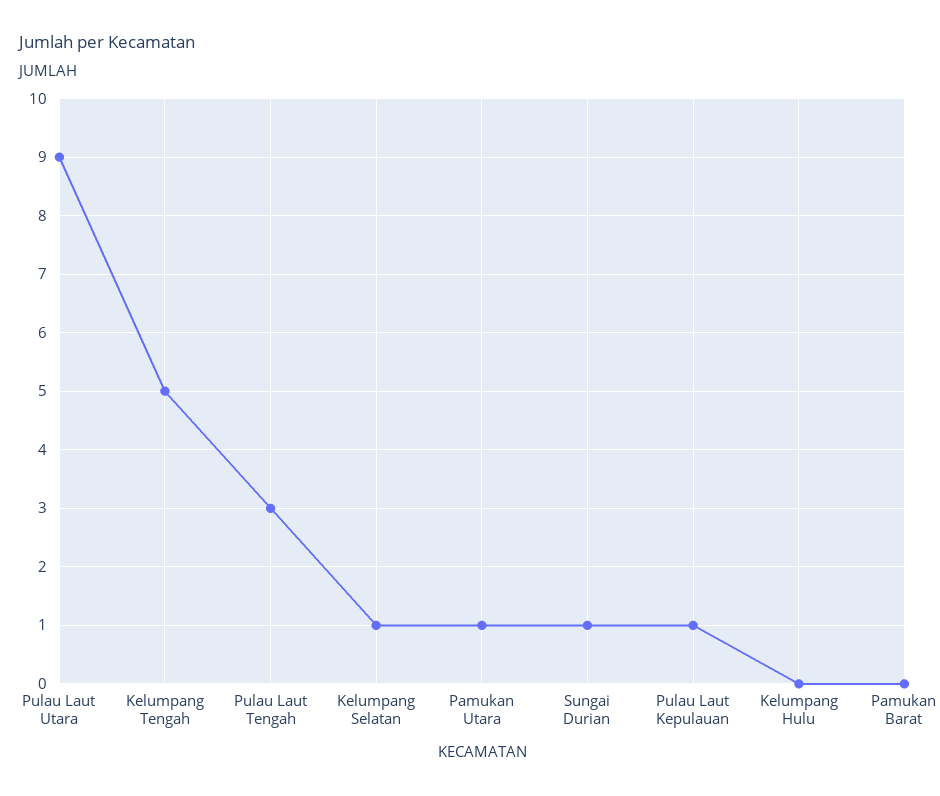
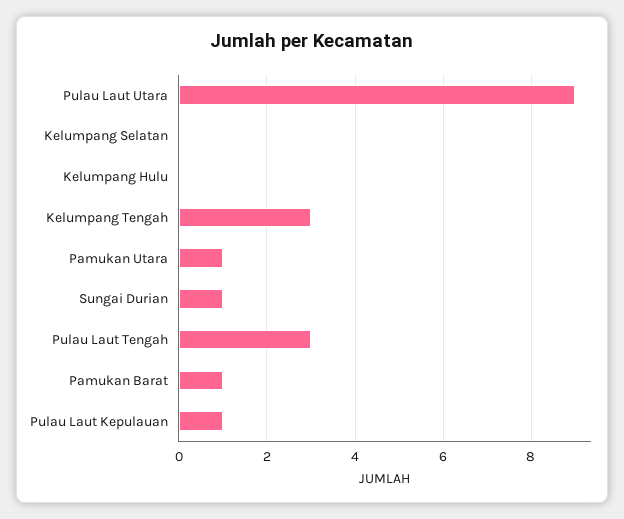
Kelumpang Tengah: 5 -> 3
Kelumpang Selatan: 1 -> 0
Pamukan Barat: 0 -> 1

